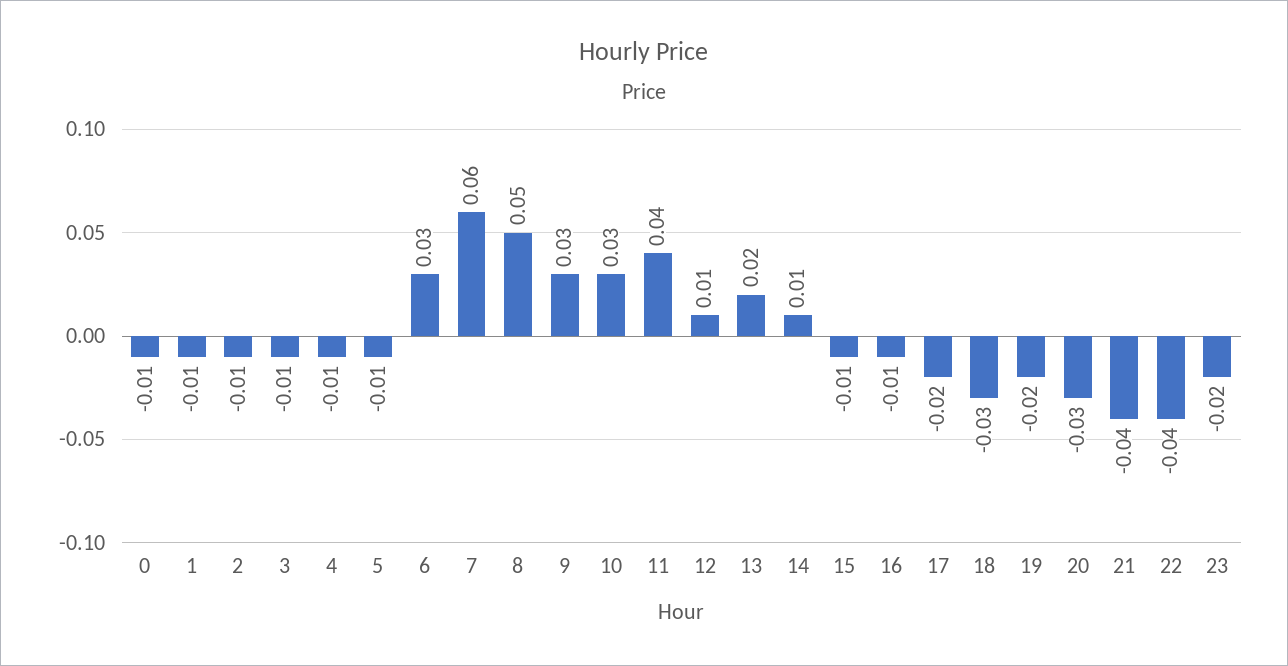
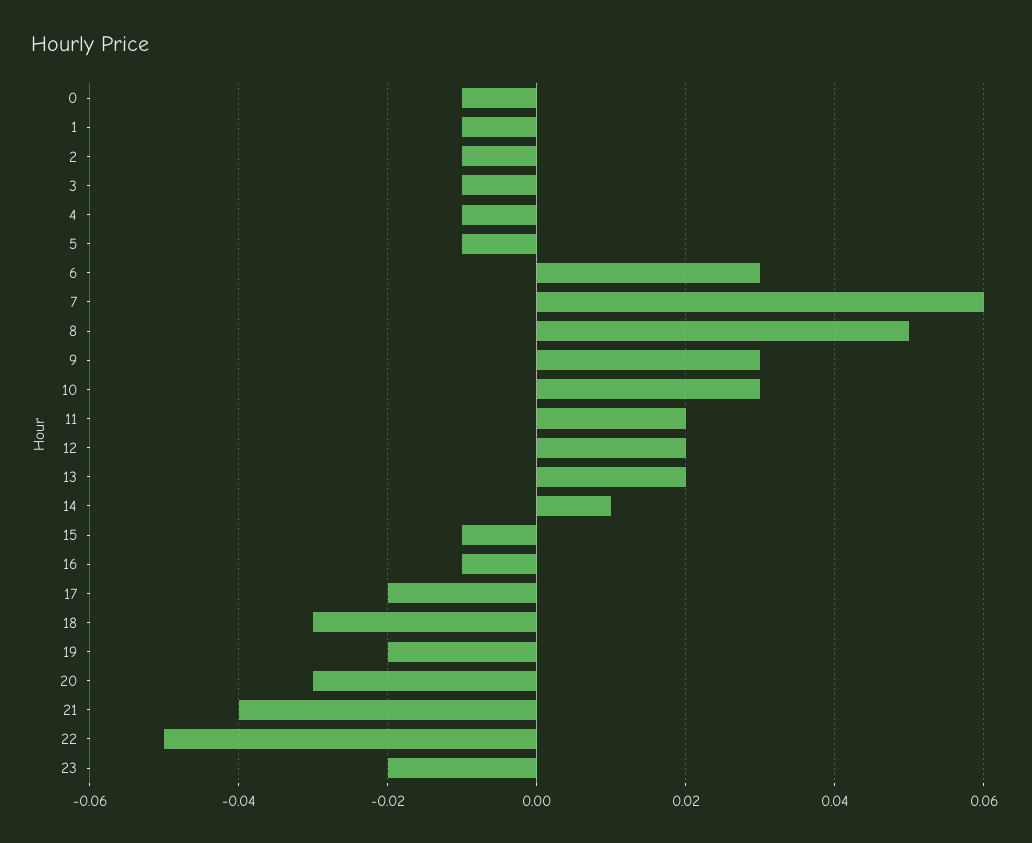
11: 0.04 -> 0.02
12: 0.01 -> 0.02
22: -0.04 -> -0.05

